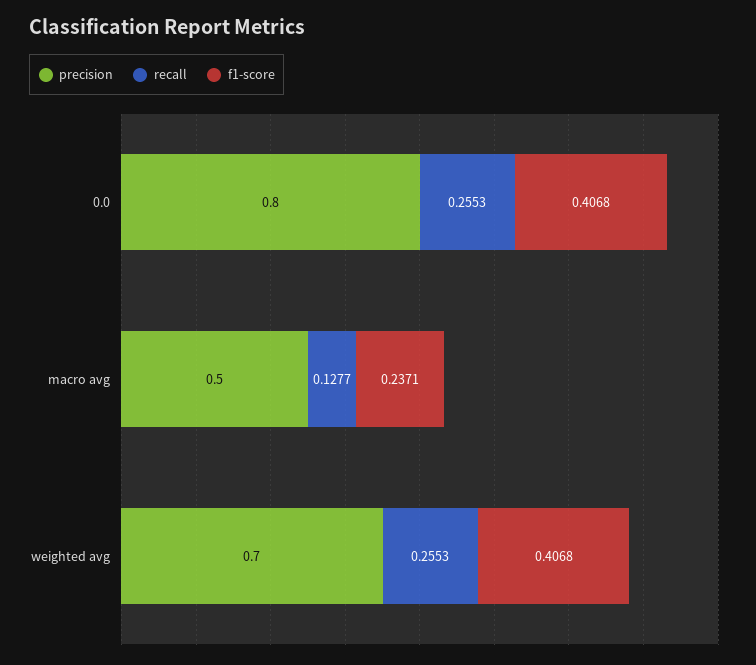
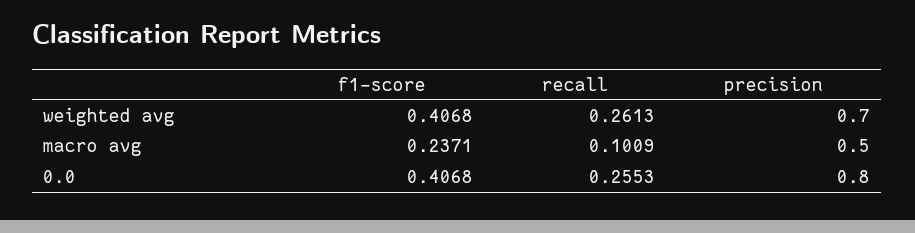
recall, macro avg: 0.1277 -> 0.1009
recall, weighted avg: 0.2553 -> 0.2613

